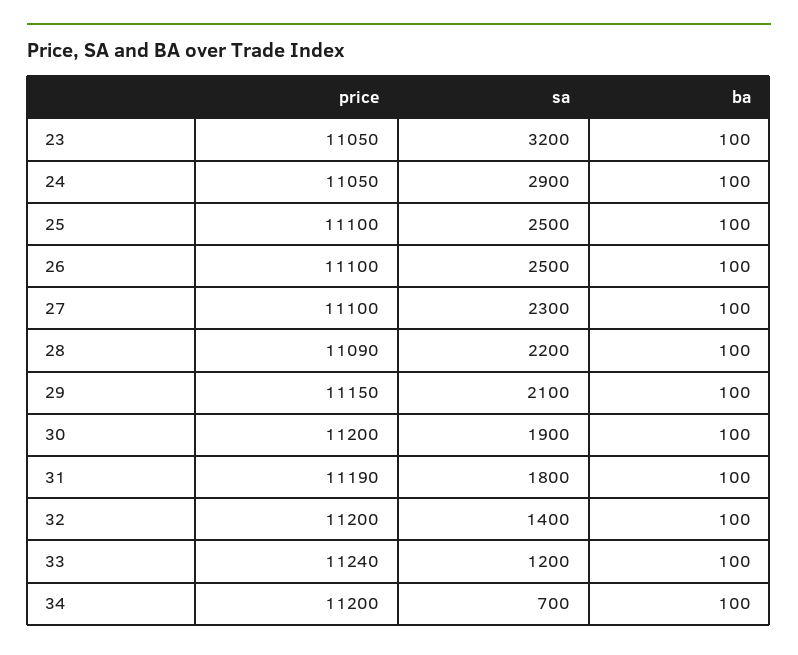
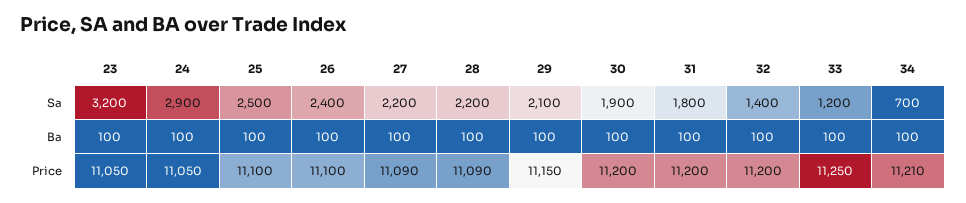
sa, 26: 2500 -> 2400
price, 27: 11100 -> 11090
sa, 27: 2300 -> 2200
price, 31: 11190 -> 11200
price, 33: 11240 -> 11250
price, 34: 11200 -> 11210

